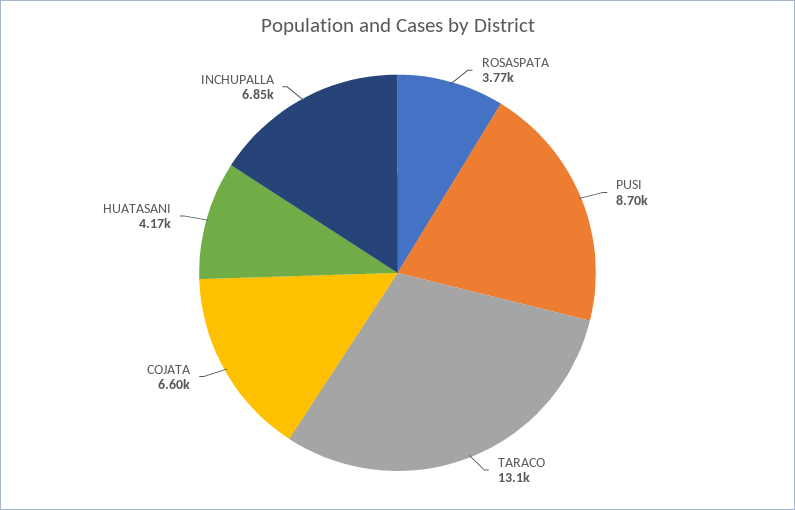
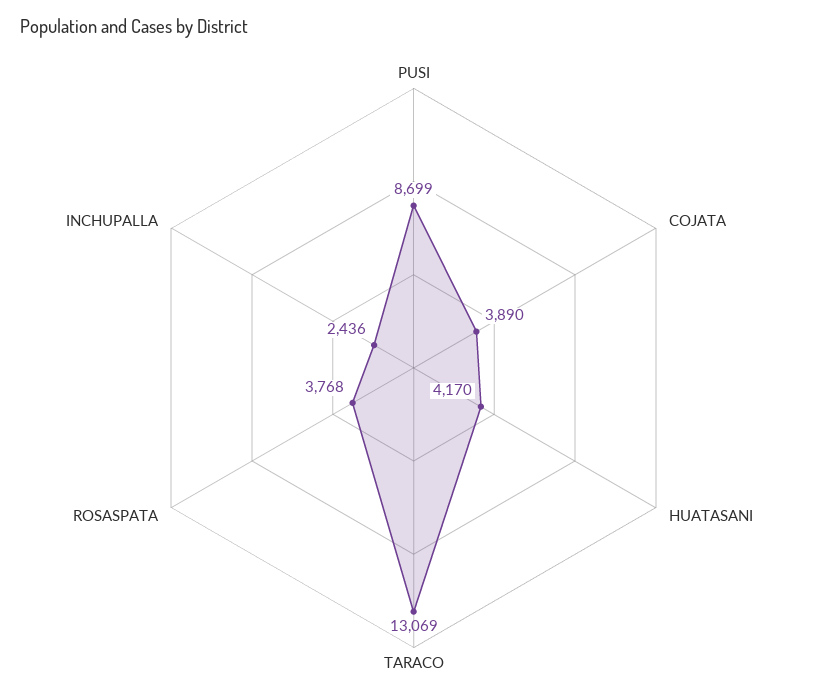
COJATA: 6600 -> 3890
INCHUPALLA: 6850 -> 2436

